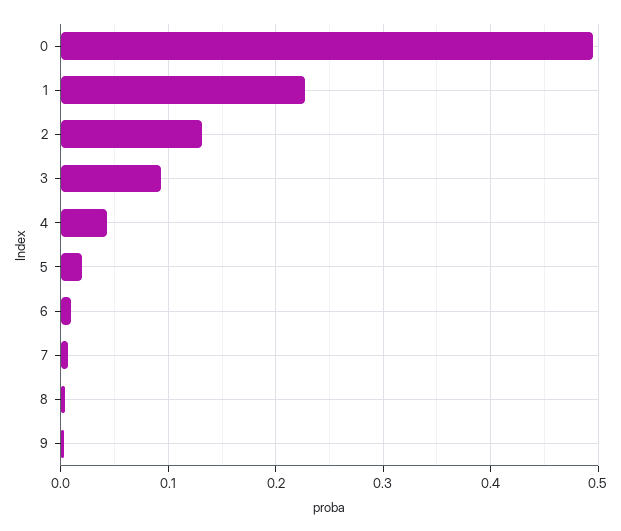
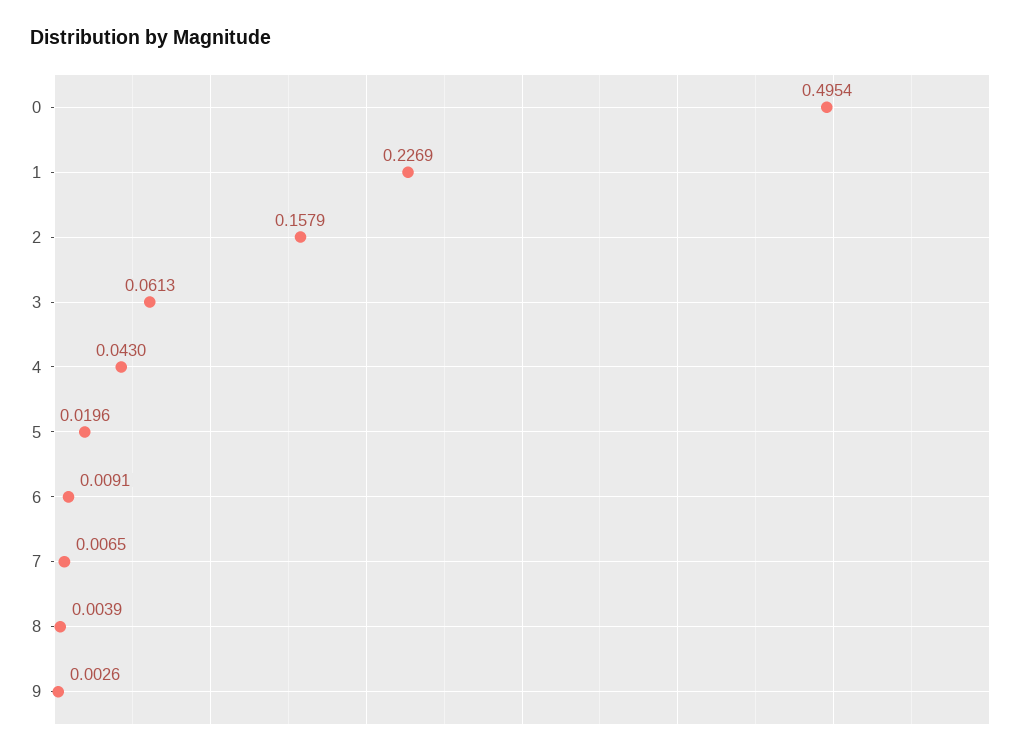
2: 0.13 -> 0.1579
3: 0.09 -> 0.0613

